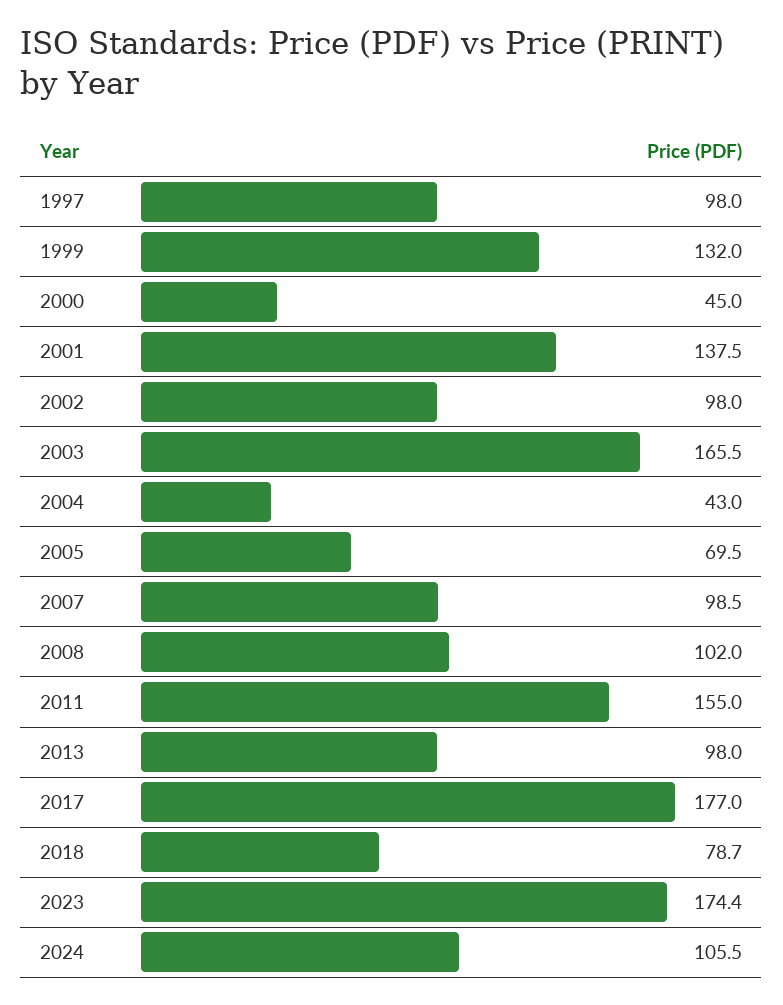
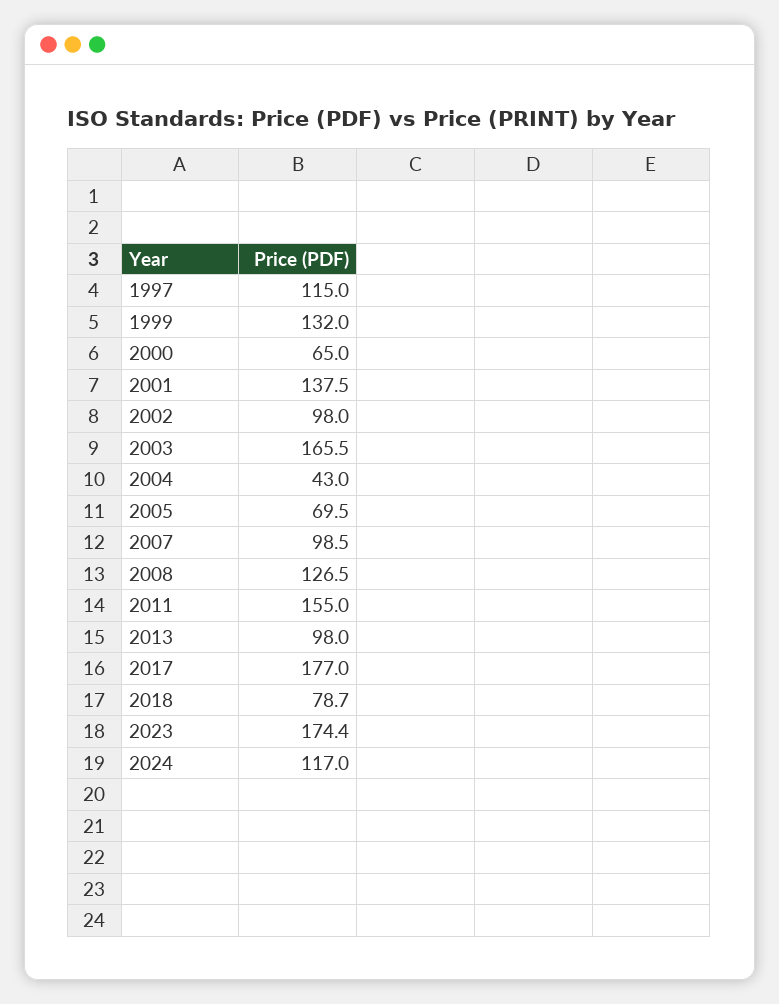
1997: 98 -> 115
2000: 45 -> 65
2008: 102 -> 126.5
2024: 105.5 -> 117

